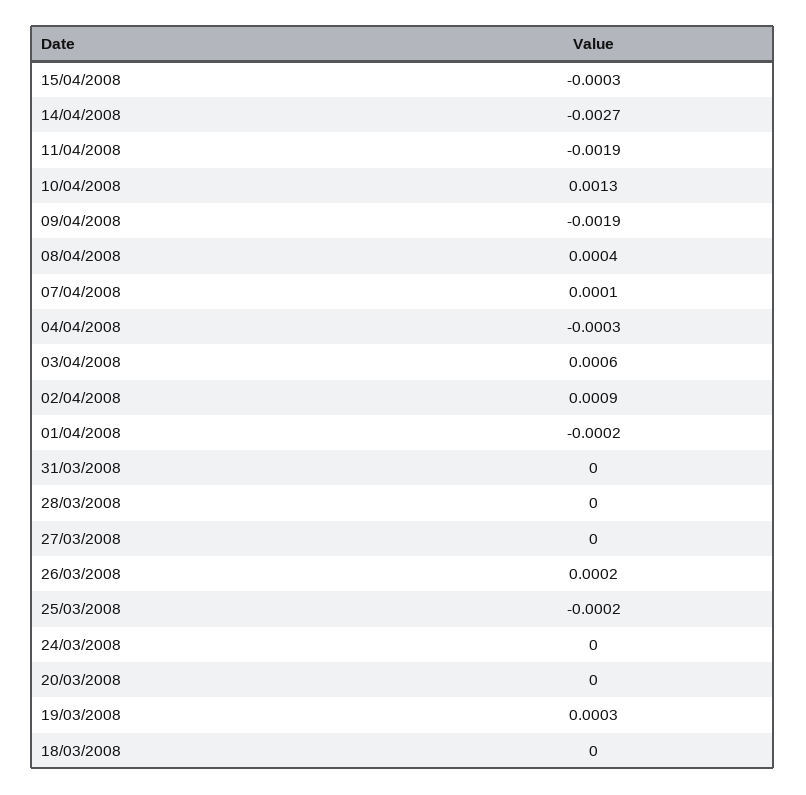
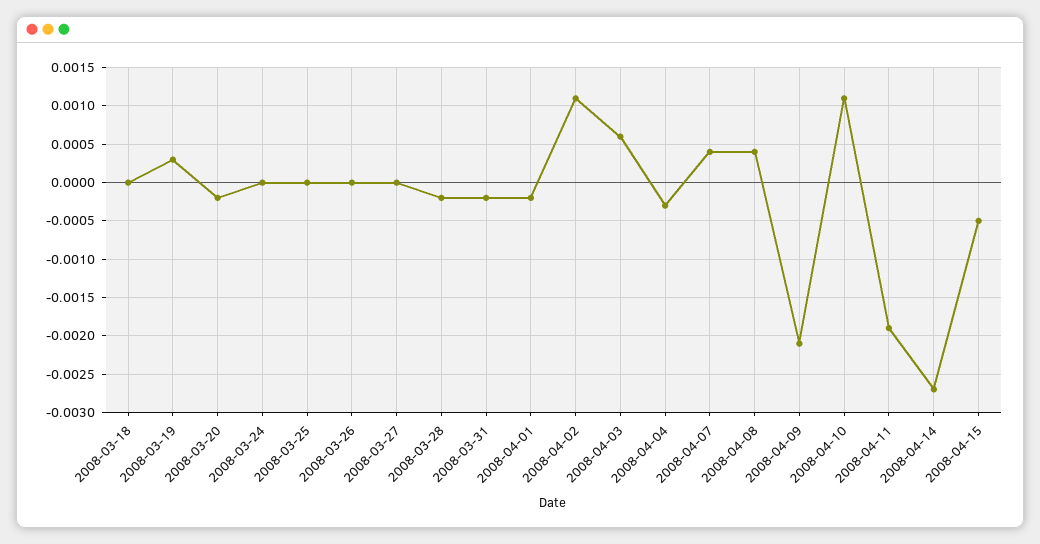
15/04/2008: -0.0003 -> -0.0005
10/04/2008: 0.0013 -> 0.0011
09/04/2008: -0.0019 -> -0.0021
07/04/2008: 0.0001 -> 0.0004
02/04/2008: 0.0009 -> 0.0011
31/03/2008: 0 -> -0.0002
28/03/2008: 0 -> -0.0002
26/03/2008: 0.0002 -> 0
25/03/2008: -0.0002 -> 0
20/03/2008: 0 -> -0.0002

